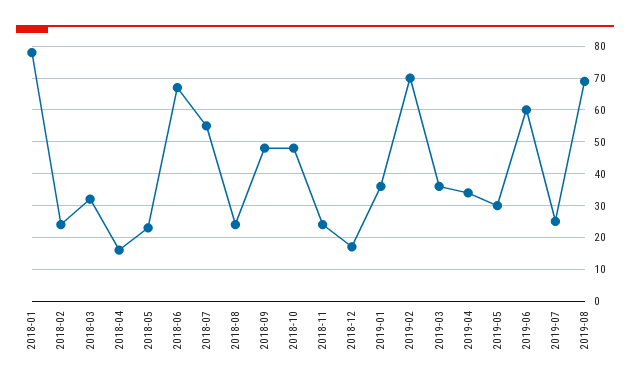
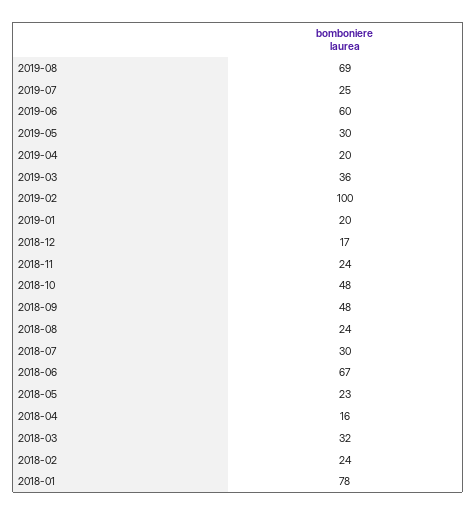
2018-07: 55 -> 30
2019-01: 35 -> 20
2019-02: 70 -> 100
2019-04: 35 -> 20

